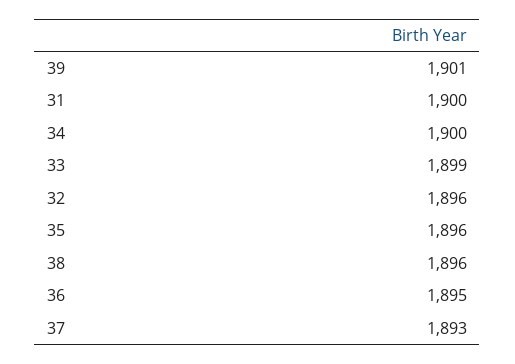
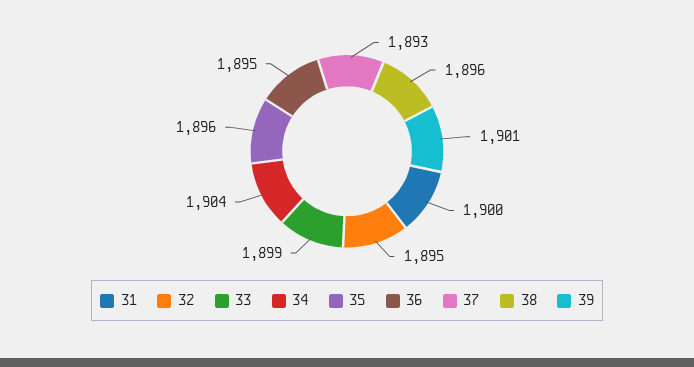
34: 1900 -> 1904
32: 1896 -> 1895

